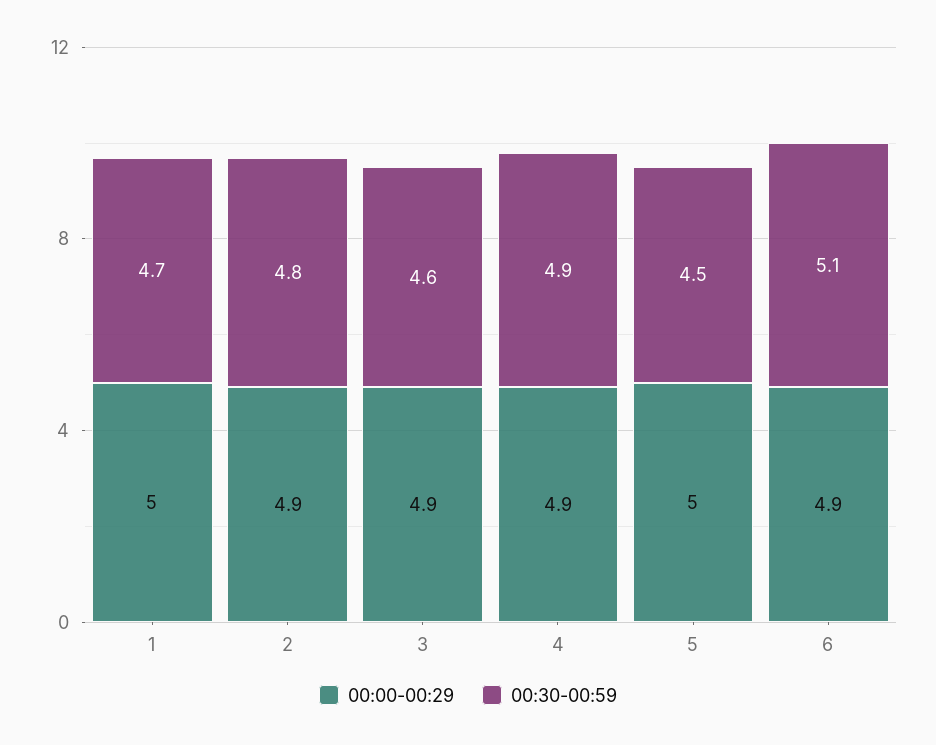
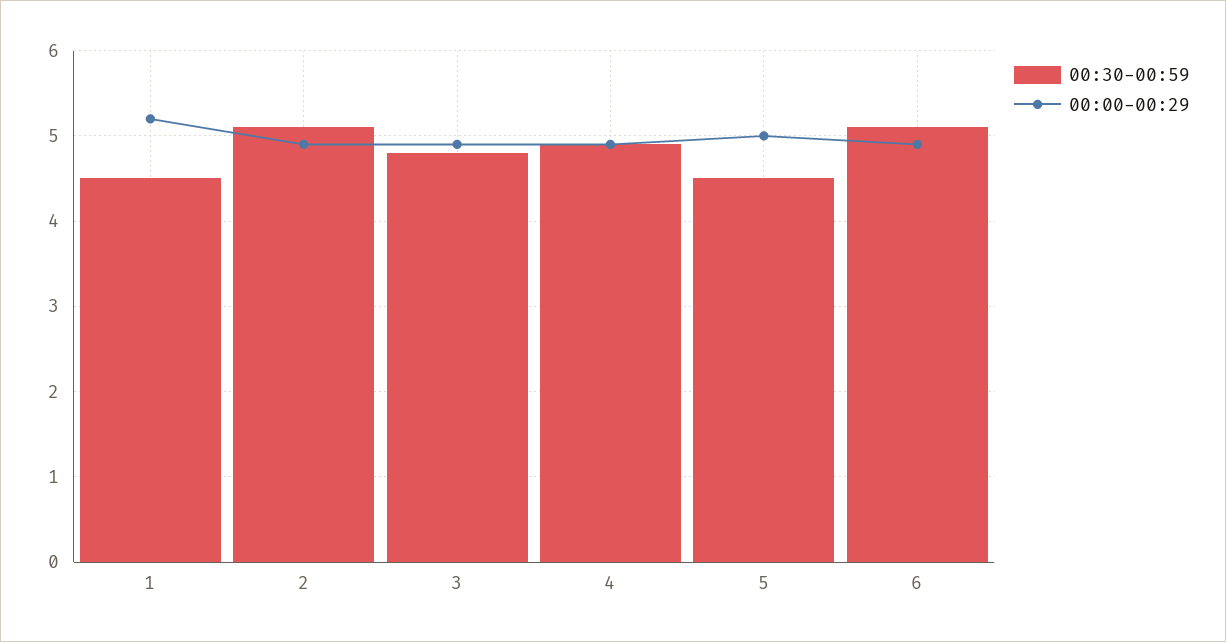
00:00-00:29, 1: 5 -> 5.2
00:30-00:59, 1: 4.7 -> 4.5
00:30-00:59, 2: 4.8 -> 5.1
00:30-00:59, 3: 4.6 -> 4.8

